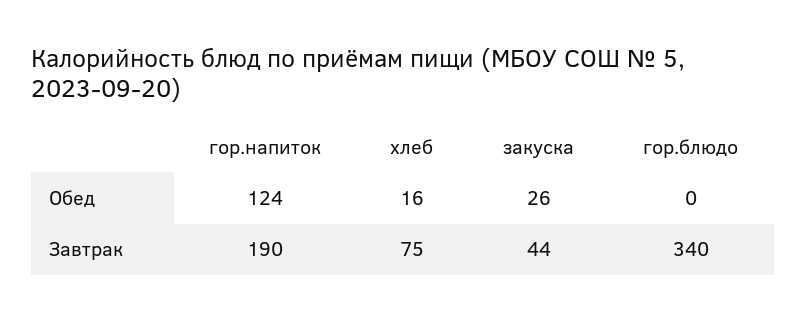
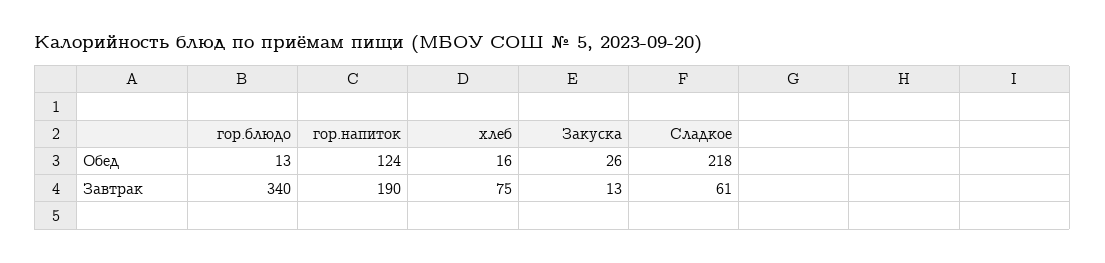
гор.блюдо, Обед: 0 -> 13
закуска, Завтрак: 44 -> 13
Сладкое, Обед: none -> 218
Сладкое, Завтрак: none -> 61

